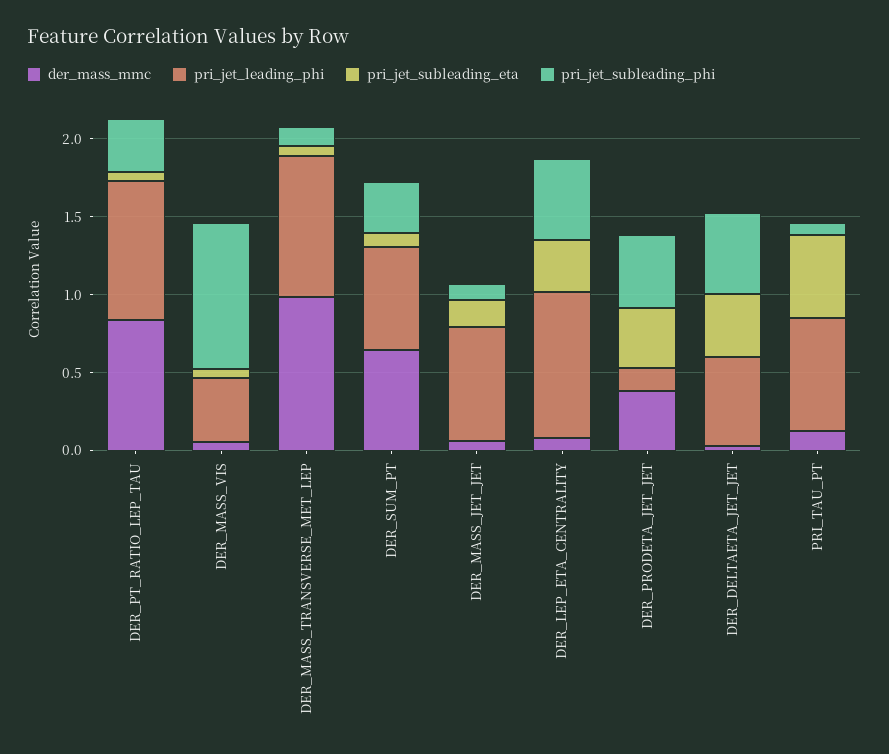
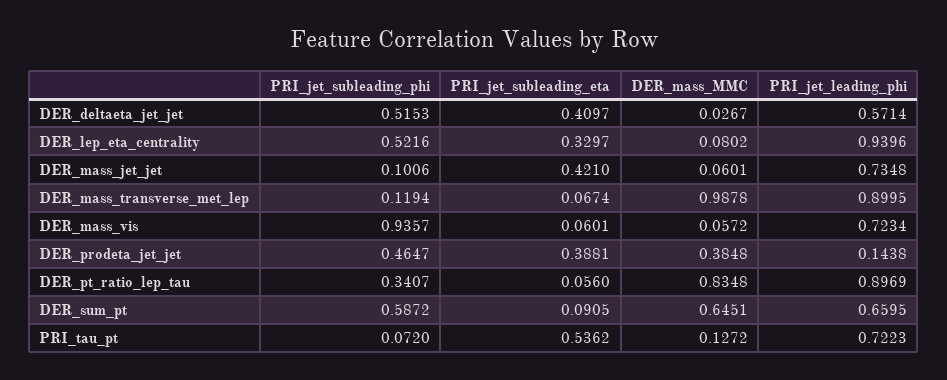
pri_jet_leading_phi, DER_MASS_VIS: 0.4 -> 0.7234
pri_jet_subleading_phi, DER_SUM_PT: 0.3 -> 0.5872
pri_jet_subleading_eta, DER_MASS_JET_JET: 0.2 -> 0.421

